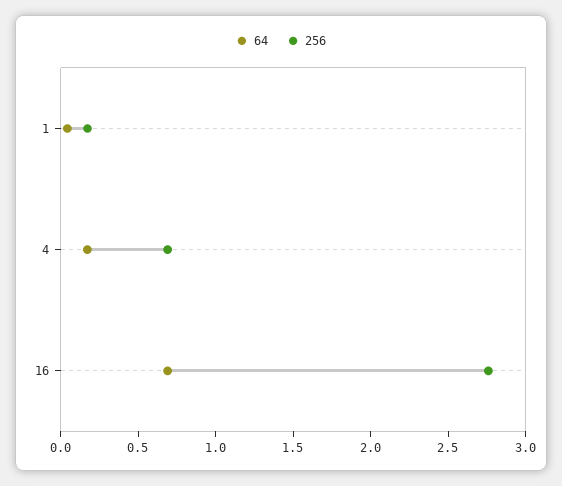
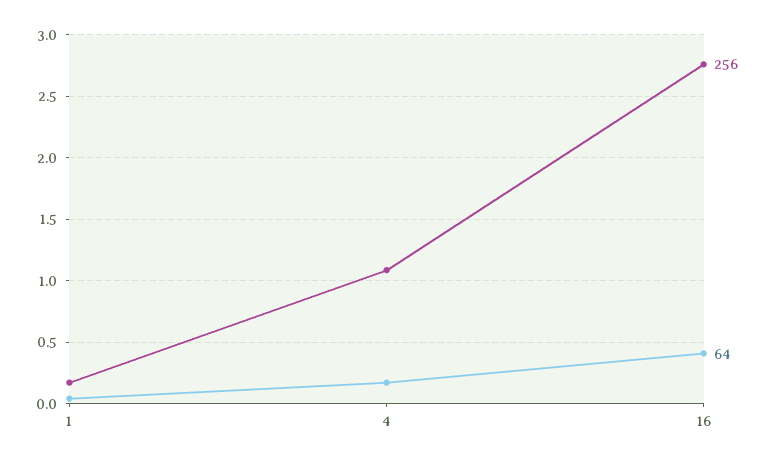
256, 4: 0.7 -> 1.1
64, 16: 0.7 -> 0.4

